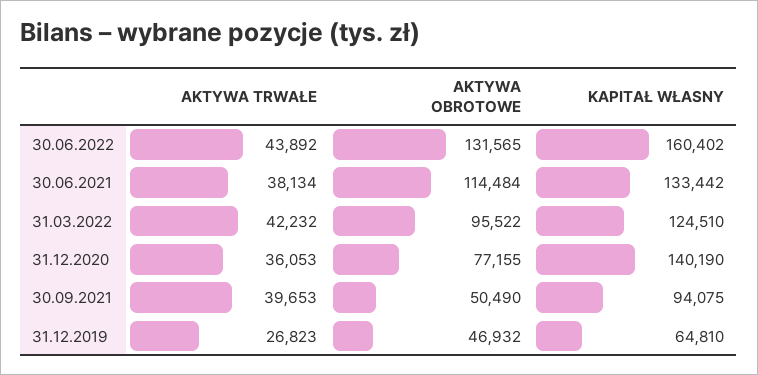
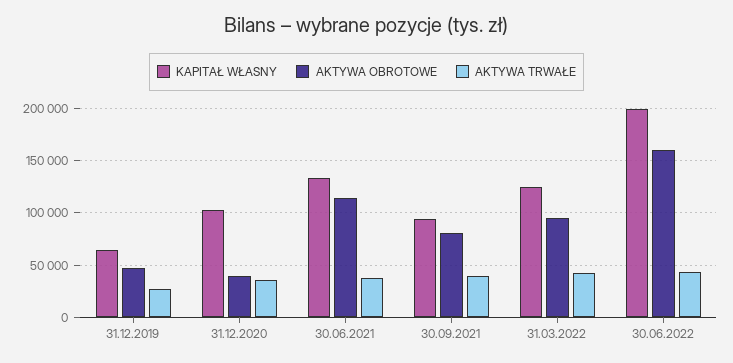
AKTYWA OBROTOWE, 30.06.2022: 131565 -> 160000
KAPITAŁ WŁASNY, 30.06.2022: 160402 -> 200000
AKTYWA OBROTOWE, 31.12.2020: 77155 -> 40000
KAPITAŁ WŁASNY, 31.12.2020: 140190 -> 100000
AKTYWA OBROTOWE, 30.09.2021: 50490 -> 80000

